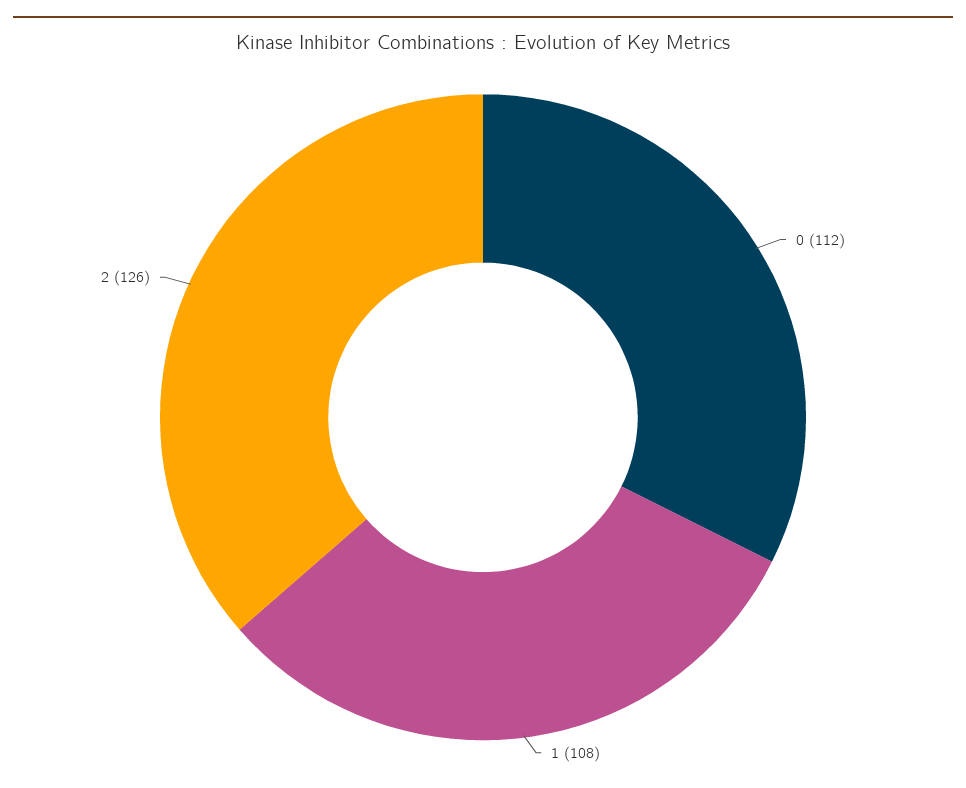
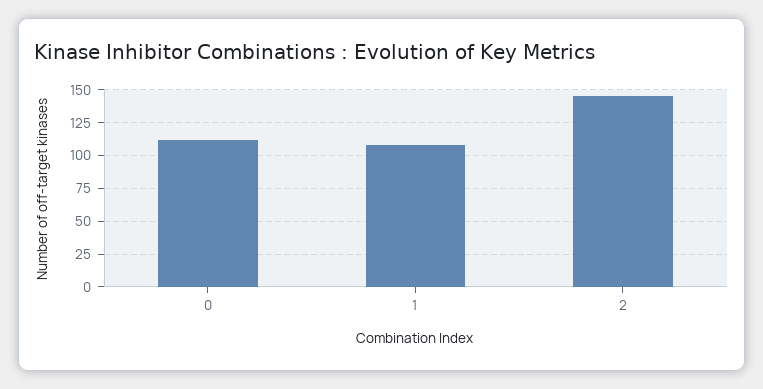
2: 126 -> 145

